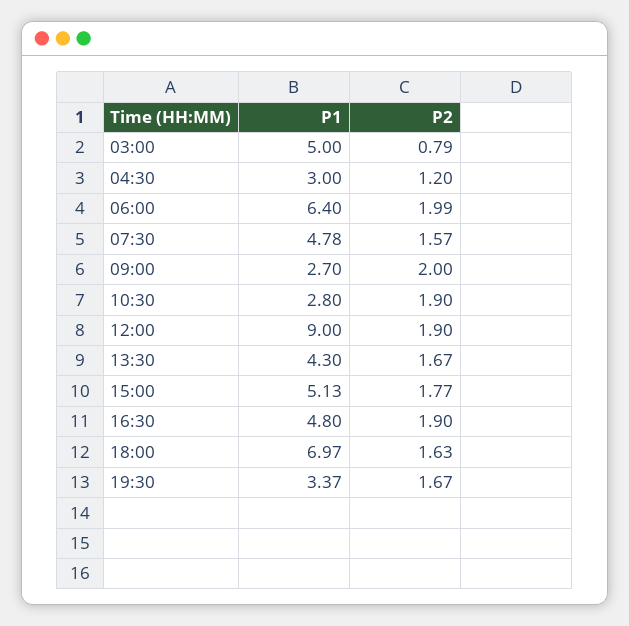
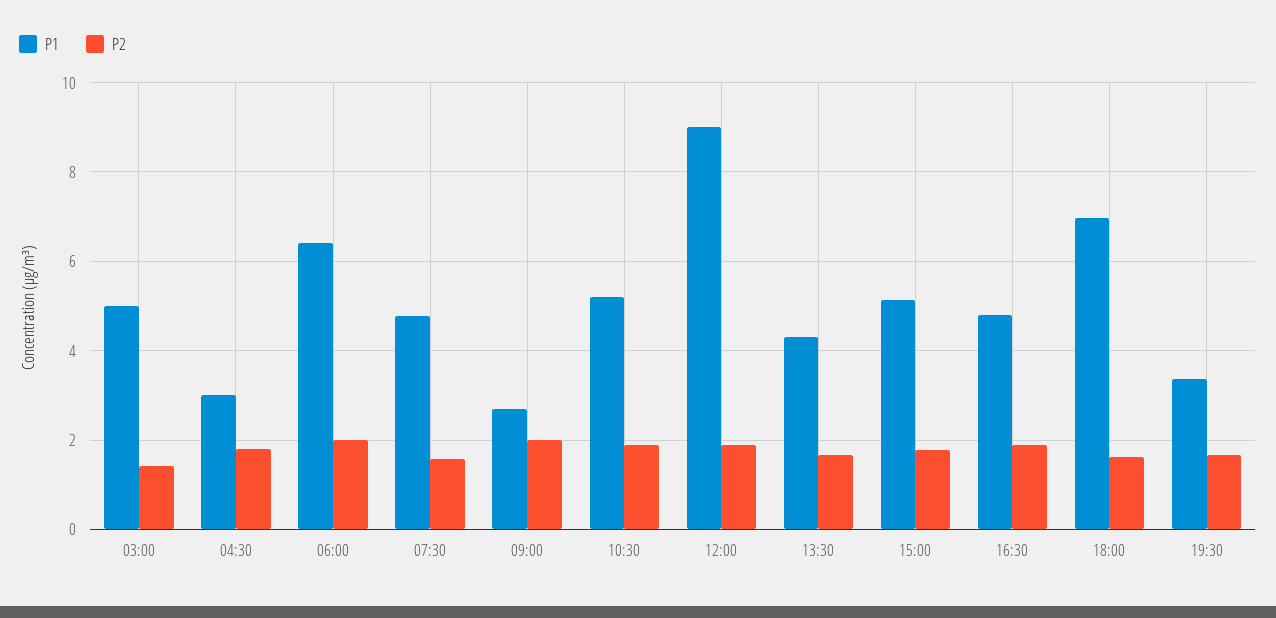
P2, 03:00: 0.79 -> 1.4
P2, 04:30: 1.2 -> 1.8
P1, 10:30: 2.8 -> 5.2

